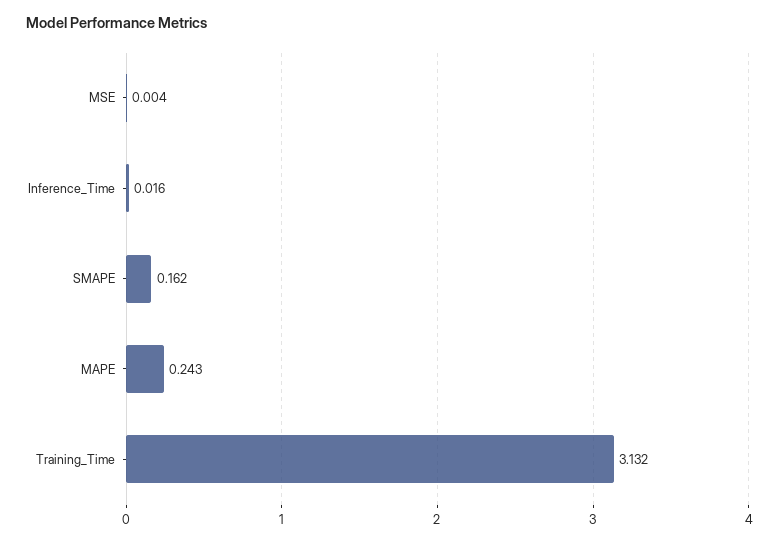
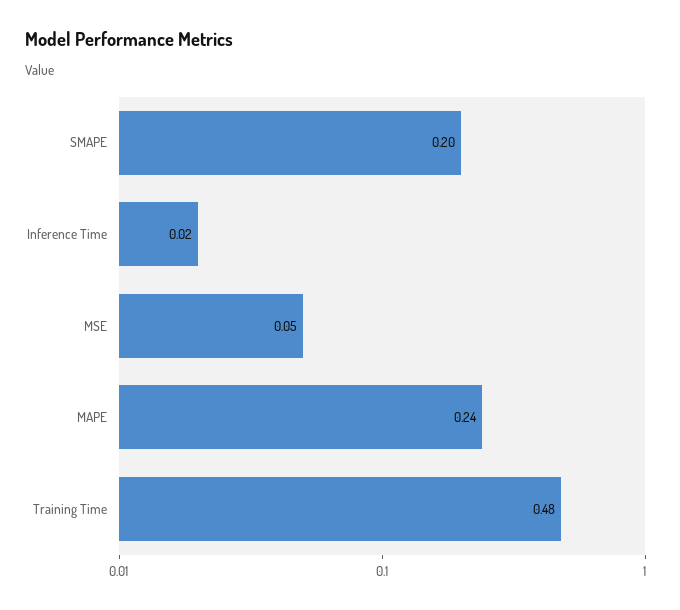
MSE: 0.004 -> 0.05
SMAPE: 0.162 -> 0.2
Training_Time: 3.132 -> 0.48

